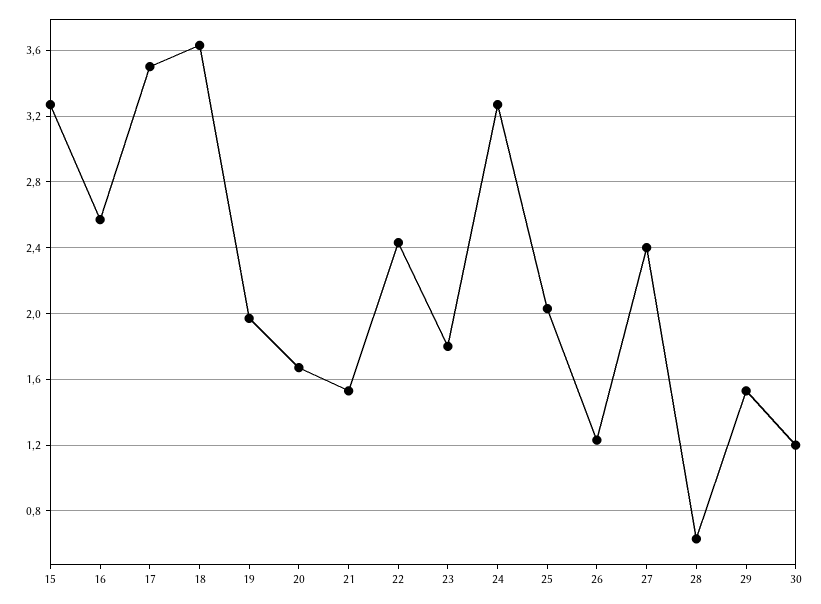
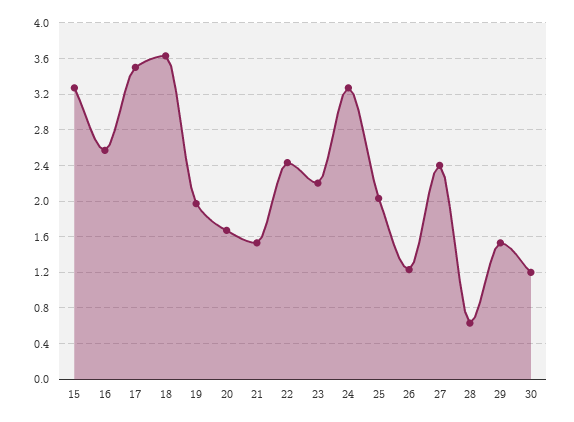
23: 1.8 -> 2.2

